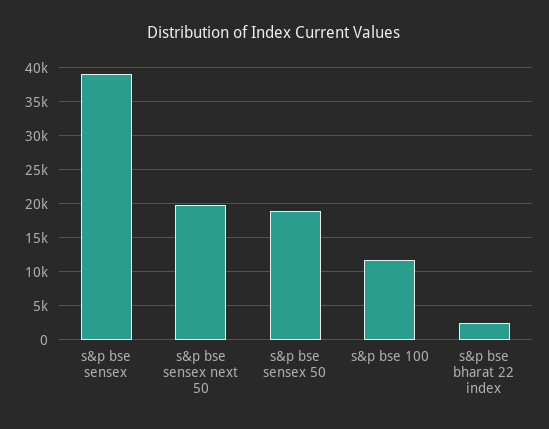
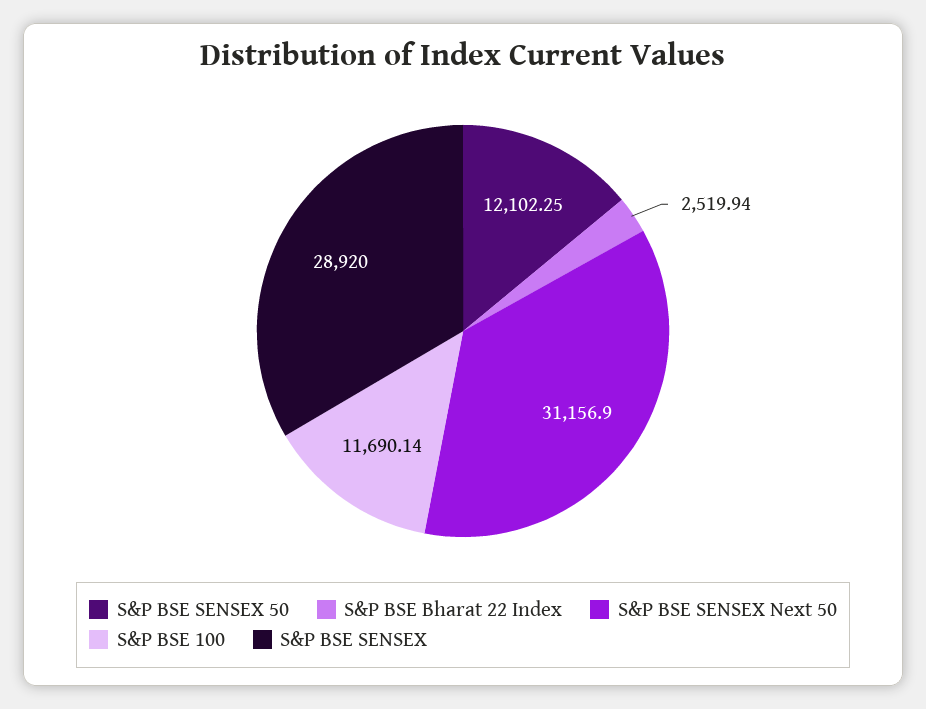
s&p bse sensex: 39000 -> 28920
s&p bse sensex next 50: 20000 -> 31156.9
s&p bse sensex 50: 19000 -> 12102.25

